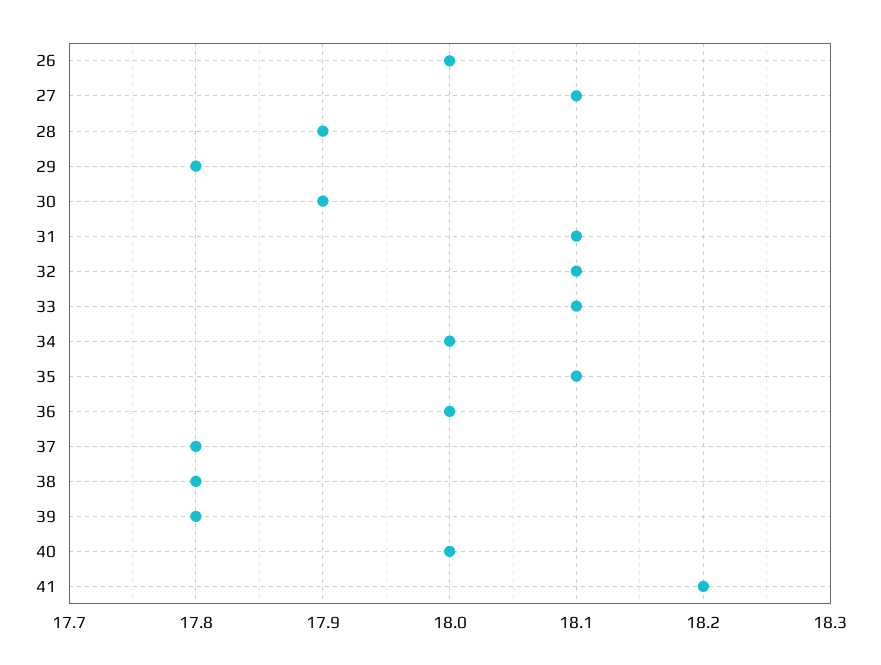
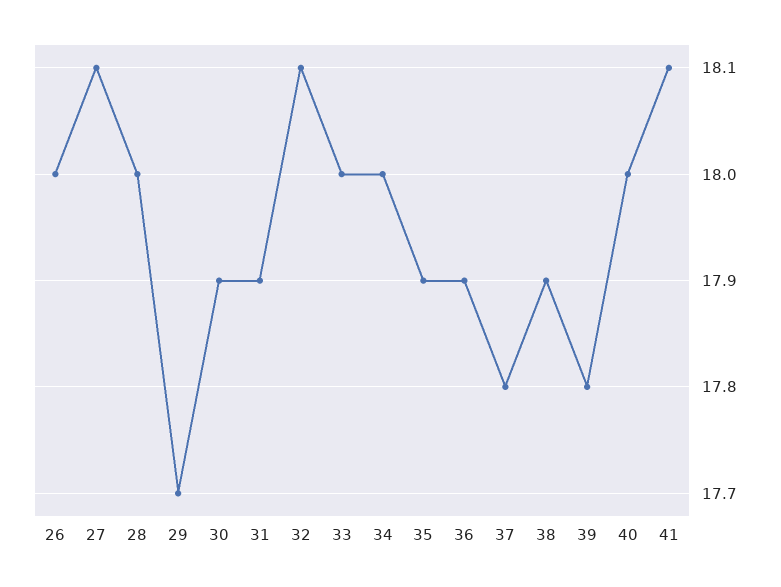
28: 17.9 -> 18
29: 17.8 -> 17.7
31: 18.1 -> 17.9
33: 18.1 -> 18
35: 18.1 -> 17.9
36: 18 -> 17.9
38: 17.8 -> 17.9
41: 18.2 -> 18.1

